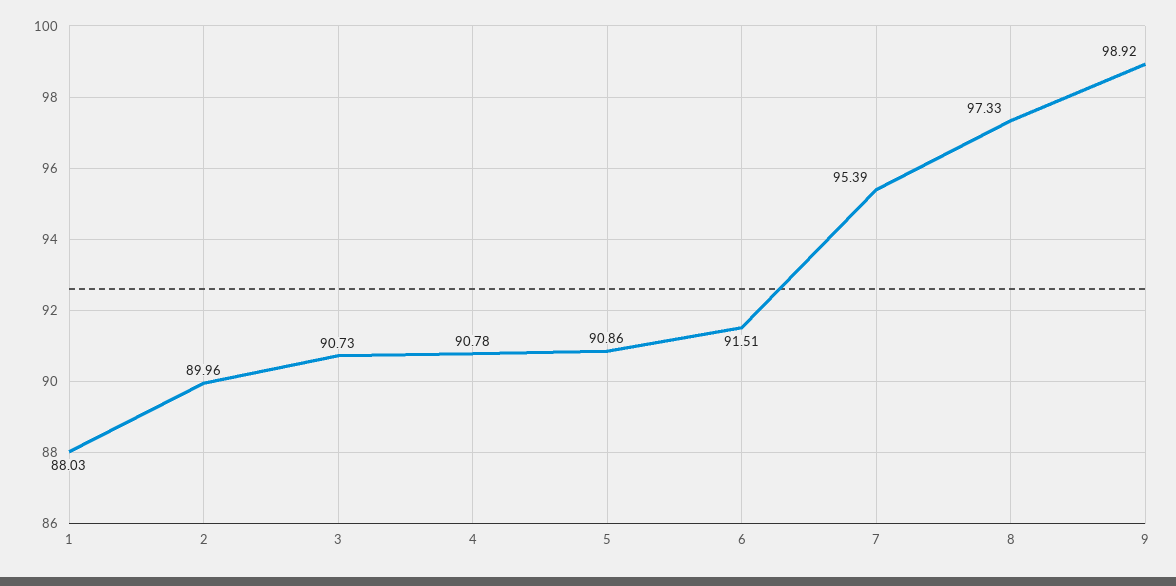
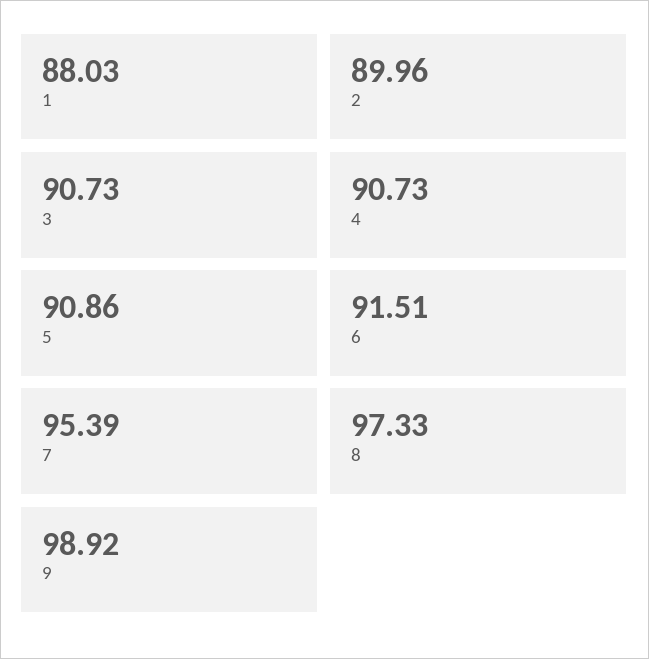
4: 90.78 -> 90.73

